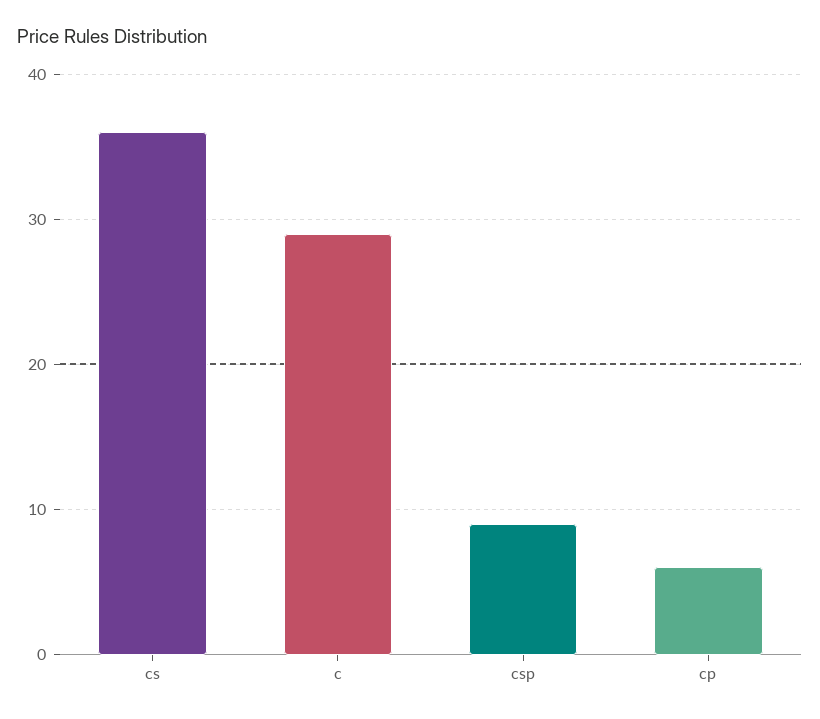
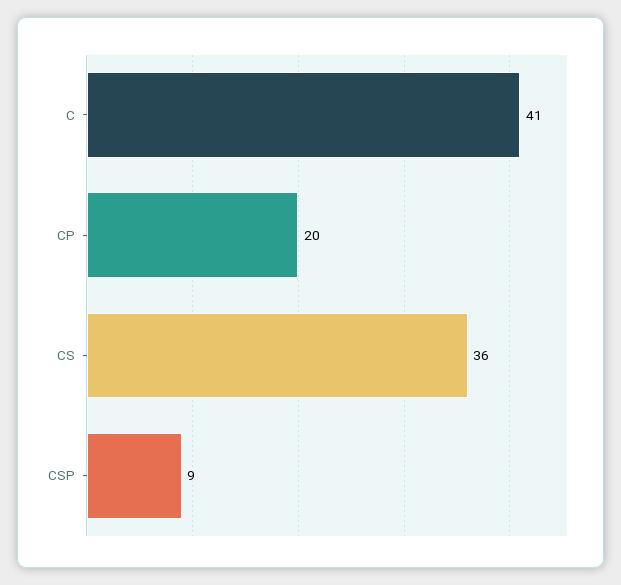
c: 29 -> 41
cp: 6 -> 20

